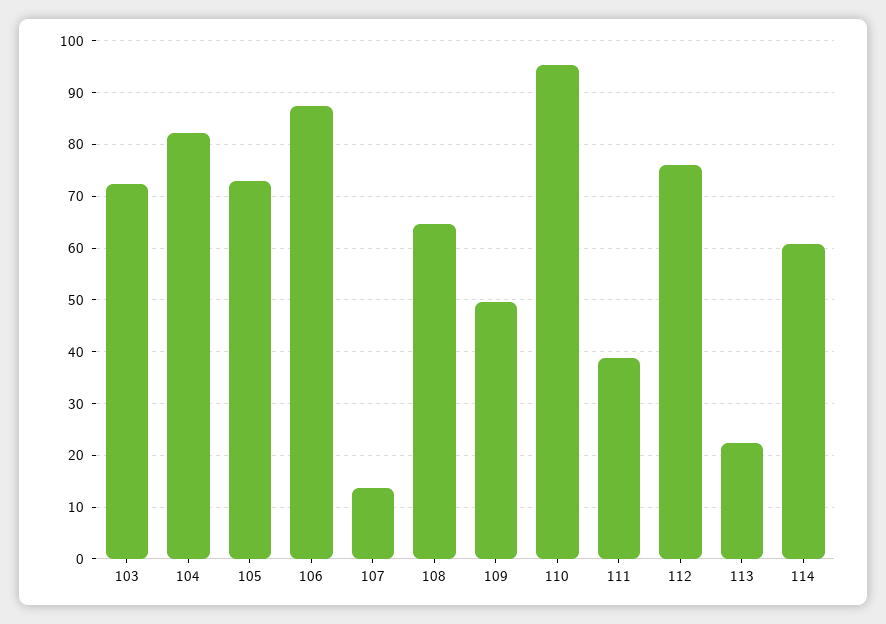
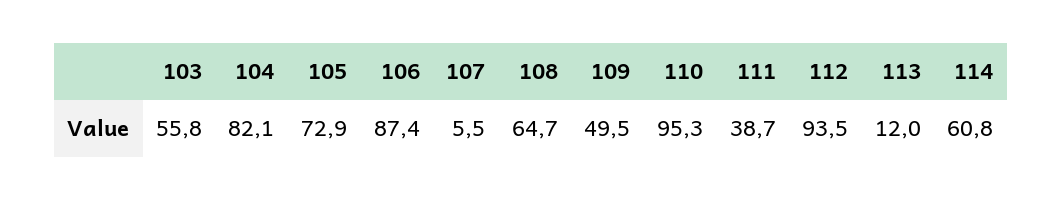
103: 72 -> 55.8
107: 14 -> 5.5
112: 76 -> 93.5
113: 22 -> 12

